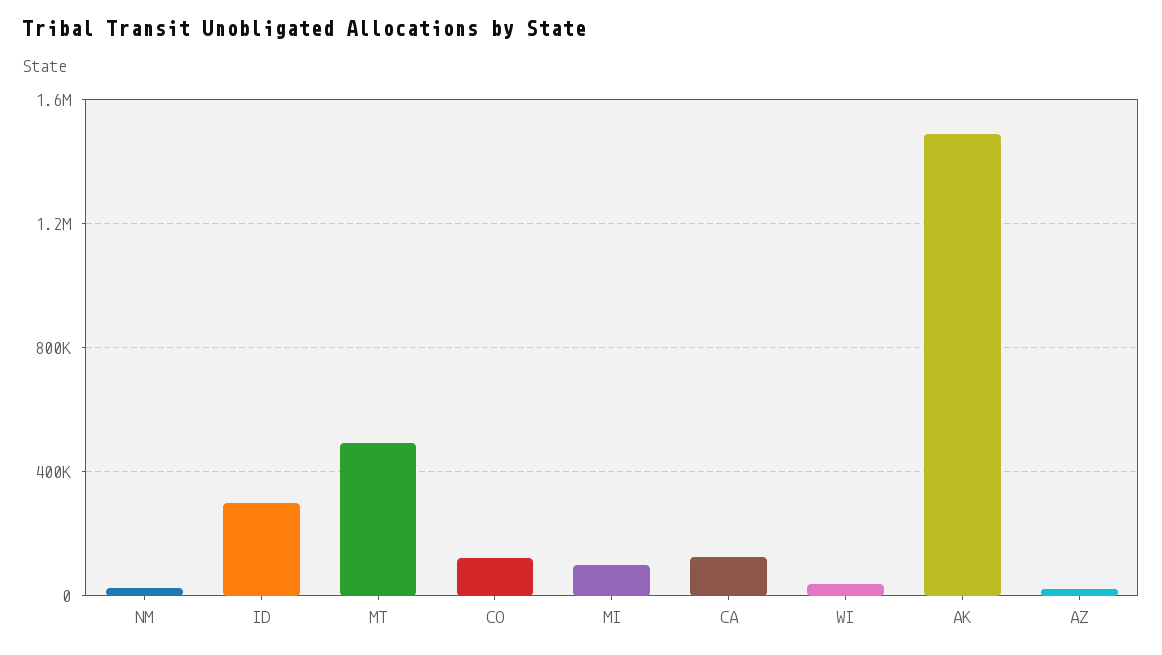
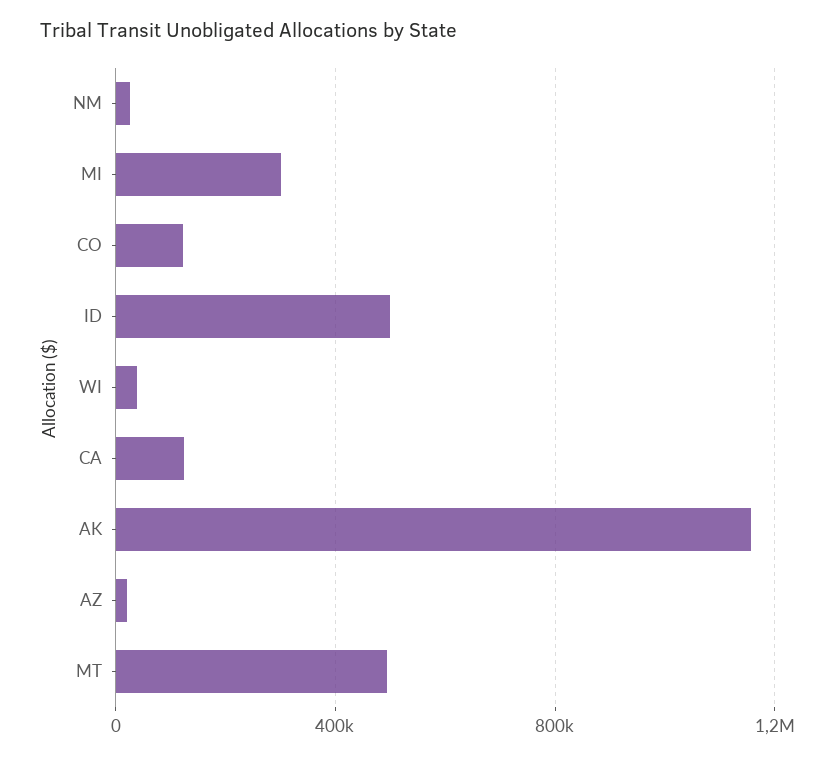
ID: 300000 -> 500000
MI: 100000 -> 300000
AK: 1500000 -> 1150000

